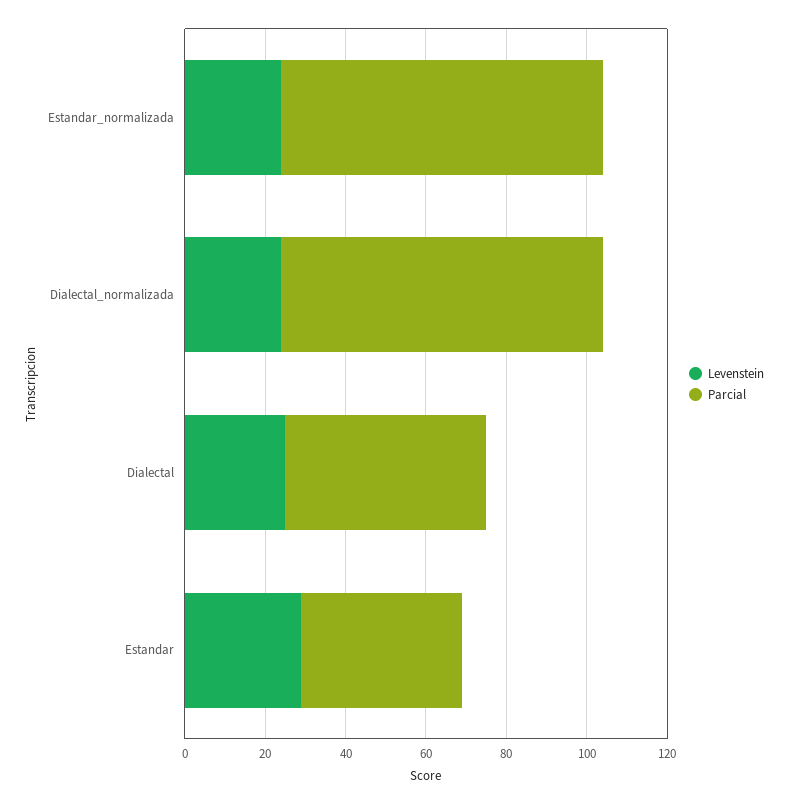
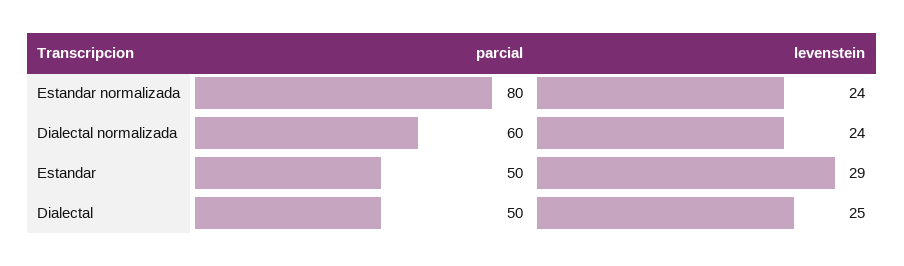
Parcial, Dialectal_normalizada: 80 -> 60
Parcial, Estandar: 40 -> 50

